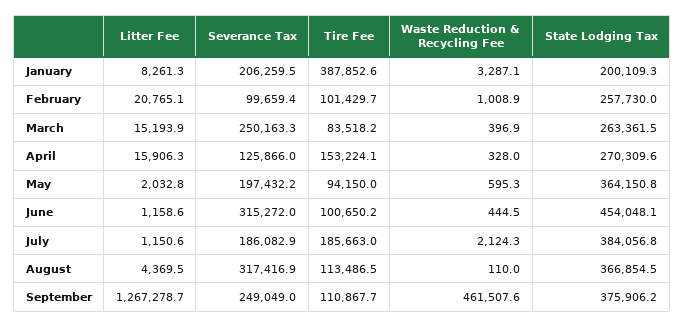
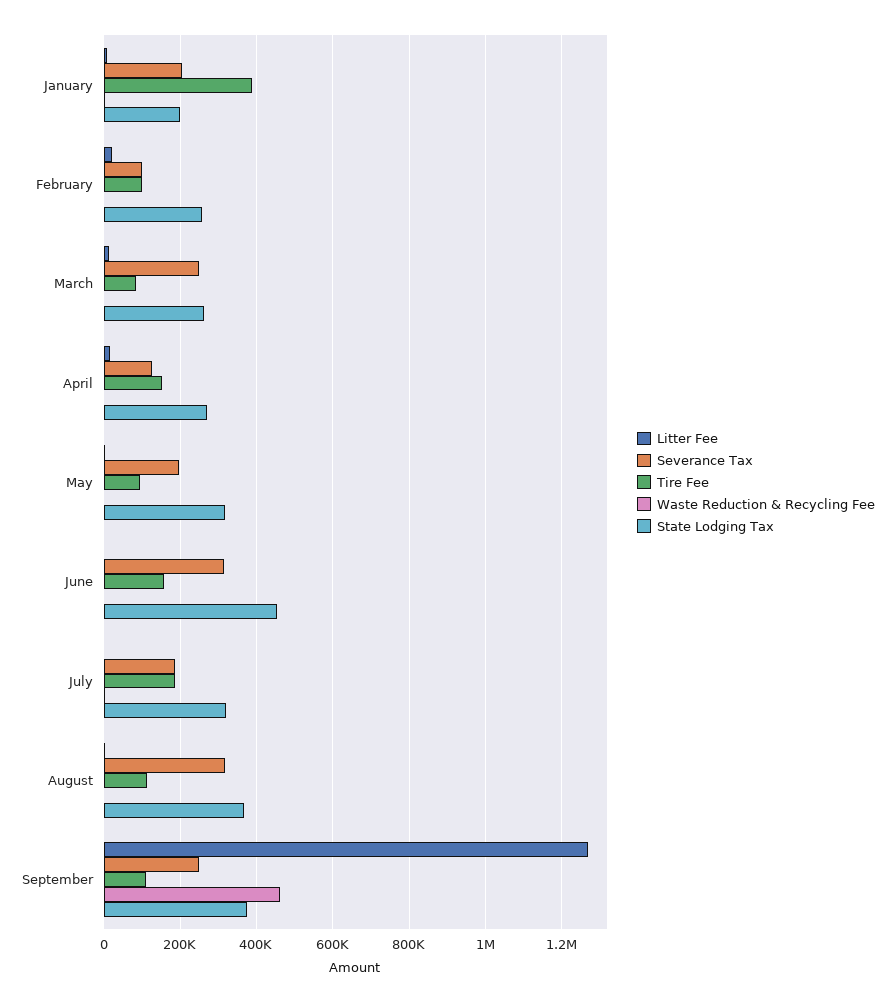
State Lodging Tax, May: 364150.8 -> 320000
Tire Fee, June: 100650.2 -> 160000
State Lodging Tax, July: 384056.8 -> 320000

